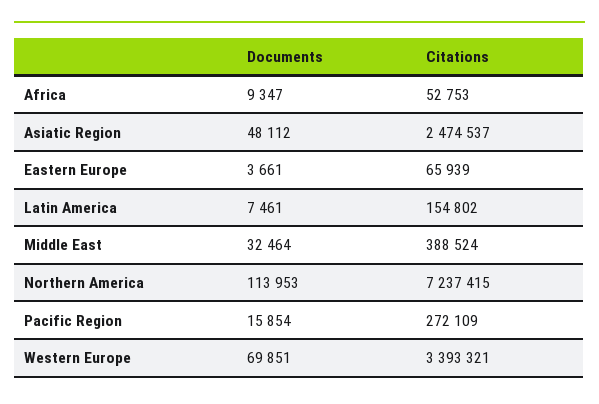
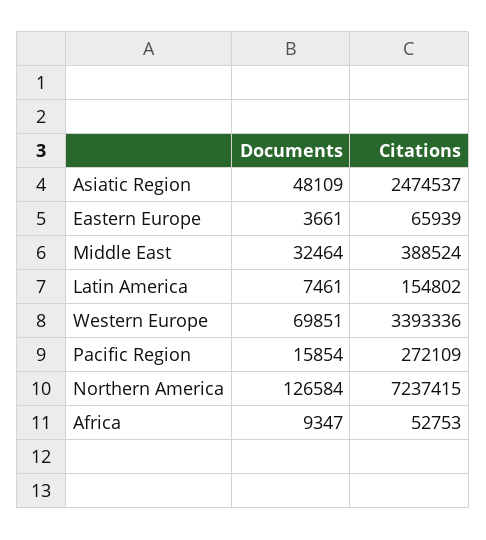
Documents, Asiatic Region: 48112 -> 48109
Documents, Northern America: 113953 -> 126584
Citations, Western Europe: 3393321 -> 3393336

